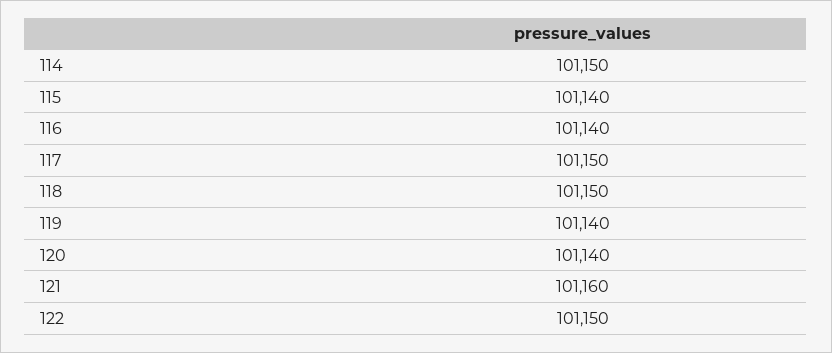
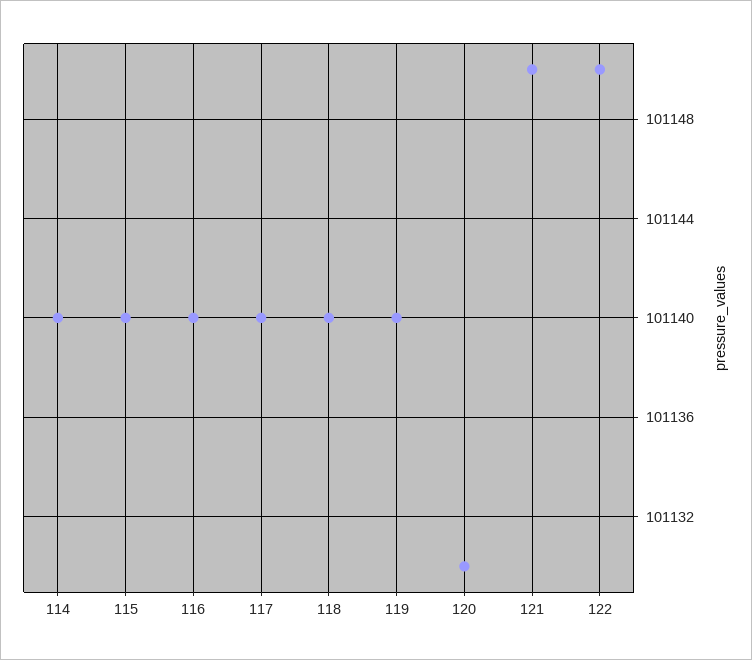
114: 101150 -> 101140
117: 101150 -> 101140
118: 101150 -> 101140
120: 101140 -> 101130
121: 101160 -> 101150

